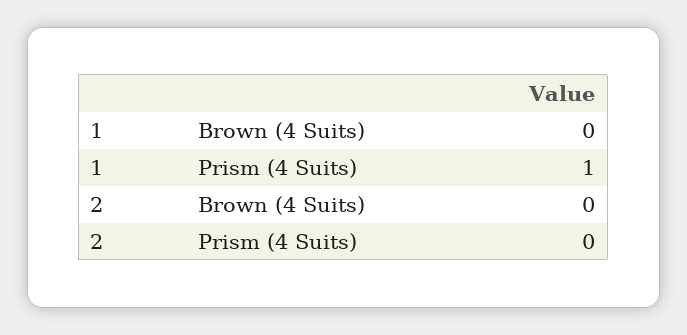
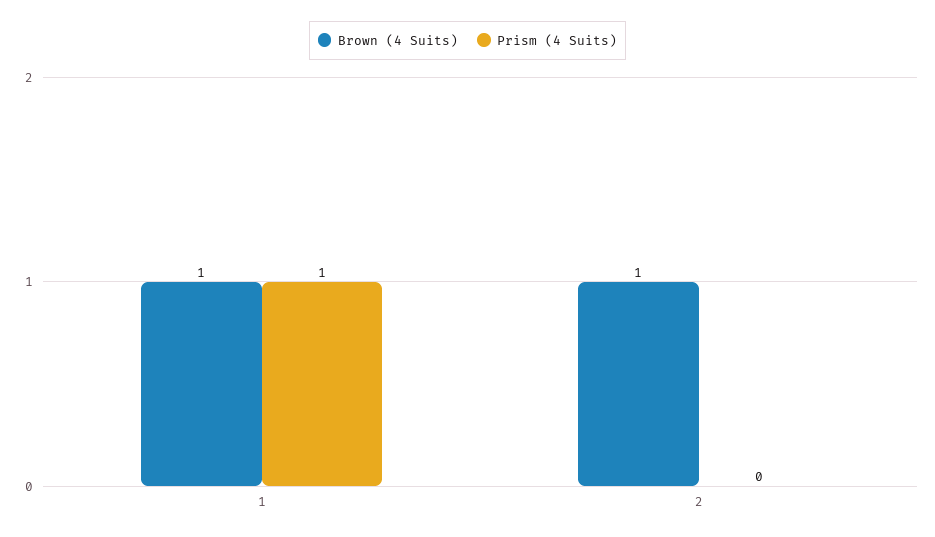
Brown (4 Suits), 1: 0 -> 1
Brown (4 Suits), 2: 0 -> 1

